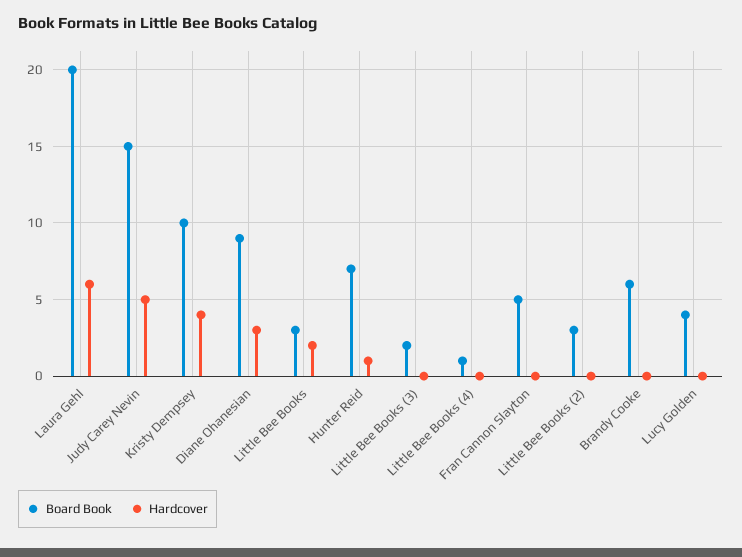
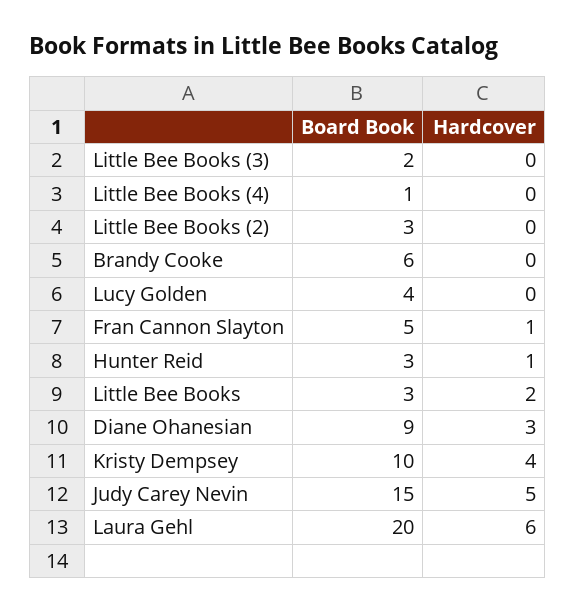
Board Book, Hunter Reid: 7 -> 3
Hardcover, Fran Cannon Slayton: 0 -> 1

